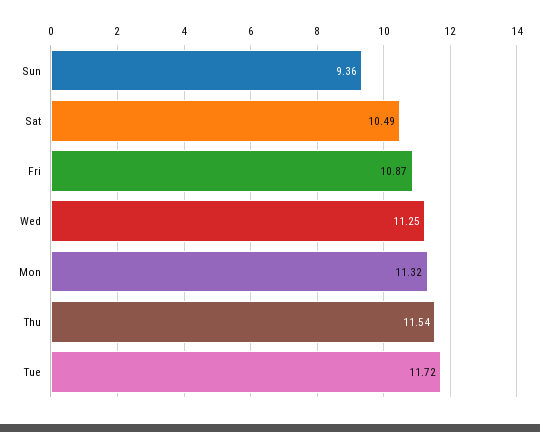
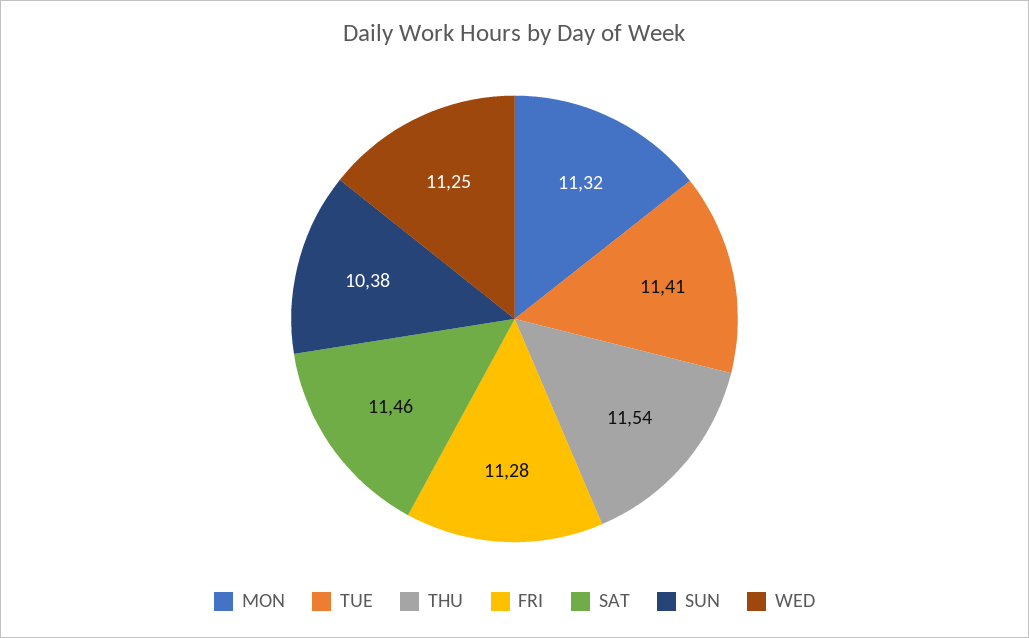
Sun: 9.36 -> 10.38
Sat: 10.49 -> 11.46
Fri: 10.87 -> 11.28
Tue: 11.72 -> 11.41

